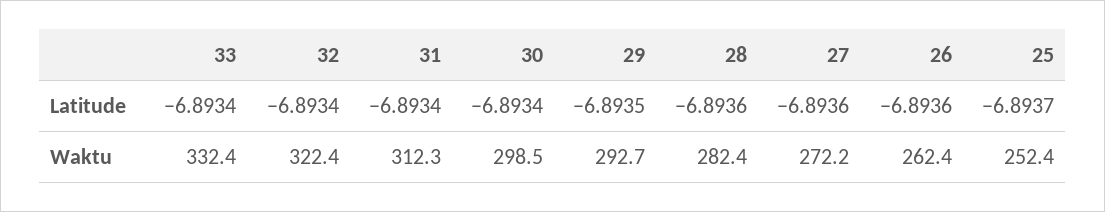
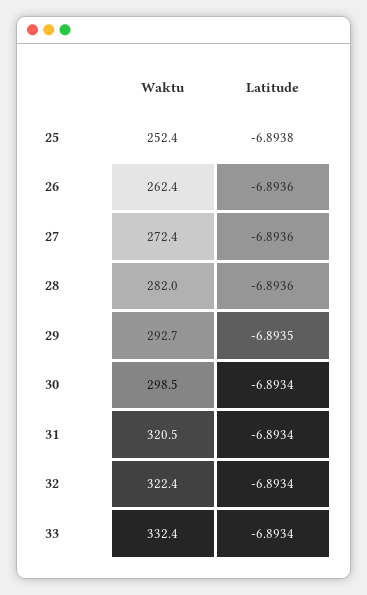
25, Latitude: -6.8937 -> -6.8938
31, Waktu: 312.3 -> 320.5
28, Waktu: 282.4 -> 282
27, Waktu: 272.2 -> 272.4

